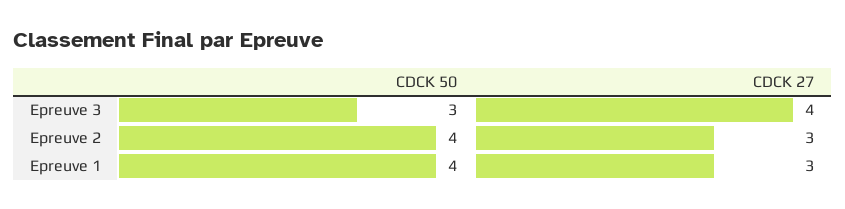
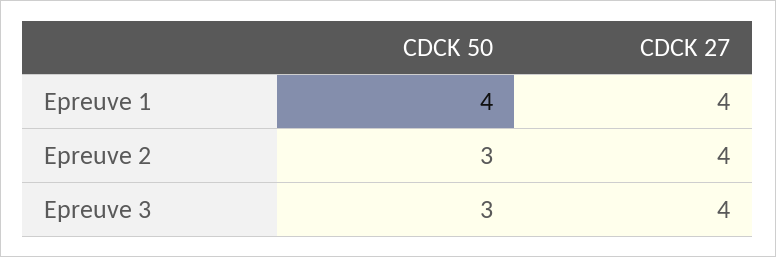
CDCK 50, Epreuve 2: 4 -> 3
CDCK 27, Epreuve 2: 3 -> 4
CDCK 27, Epreuve 1: 3 -> 4

